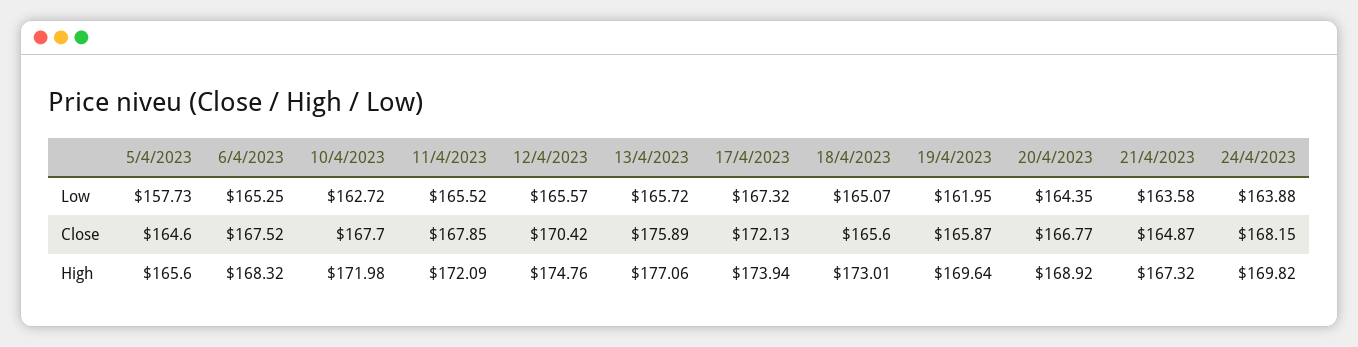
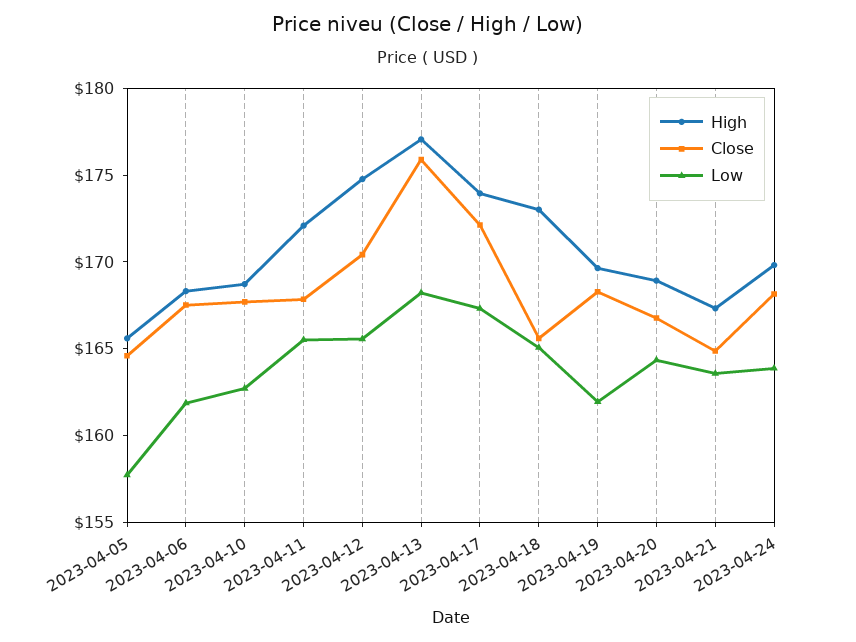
Low, 6/4/2023: 165.25 -> 162
Low, 13/4/2023: 165.72 -> 168
Close, 19/4/2023: 165.87 -> 168
High, 10/4/2023: 171.98 -> 169

